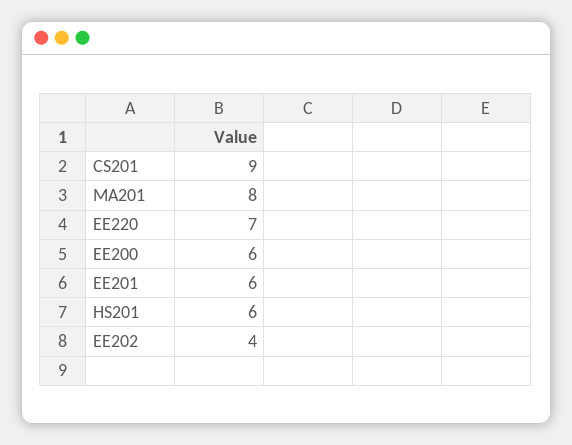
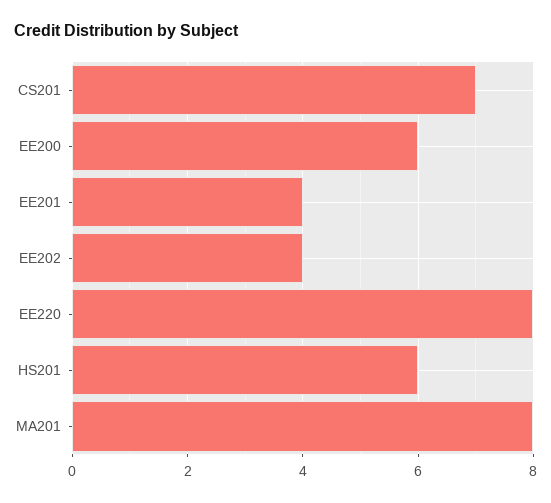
CS201: 9 -> 7
EE220: 7 -> 8
EE201: 6 -> 4

